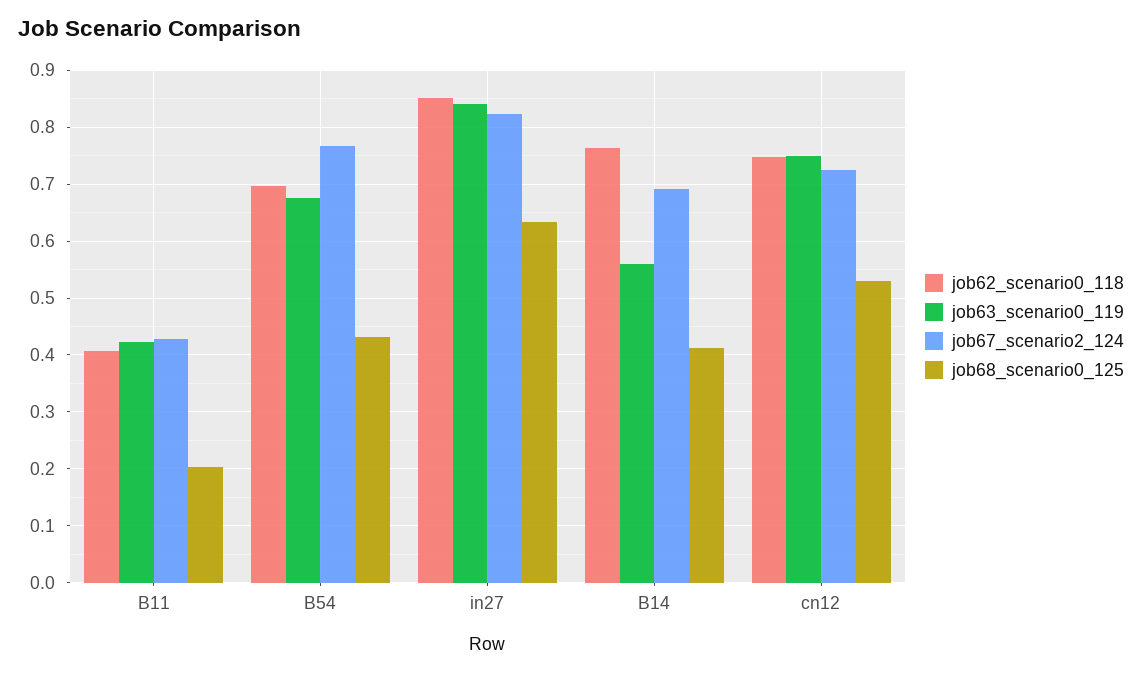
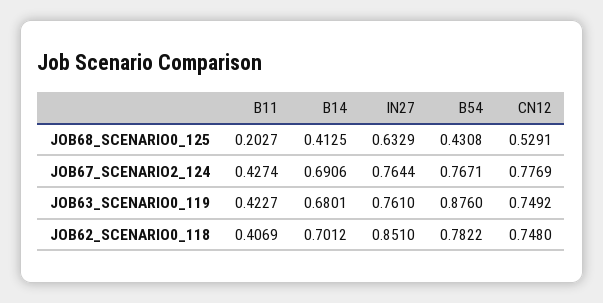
job62_scenario0_118, B54: 0.7 -> 0.7822
job63_scenario0_119, B54: 0.68 -> 0.876
job63_scenario0_119, in27: 0.84 -> 0.761
job67_scenario2_124, in27: 0.82 -> 0.7644
job62_scenario0_118, B14: 0.76 -> 0.7012
job63_scenario0_119, B14: 0.56 -> 0.6801
job67_scenario2_124, cn12: 0.72 -> 0.7769

